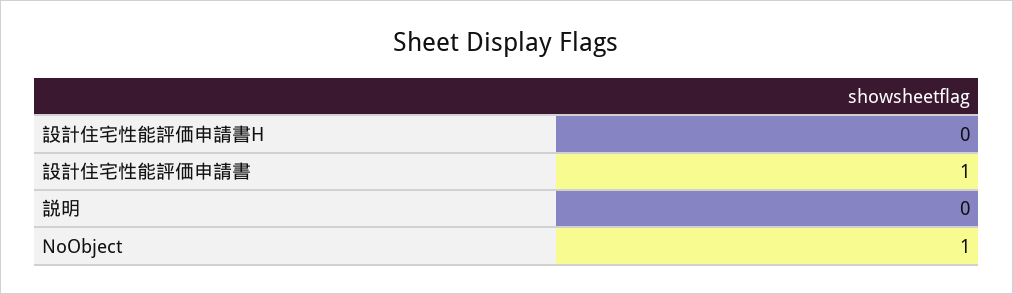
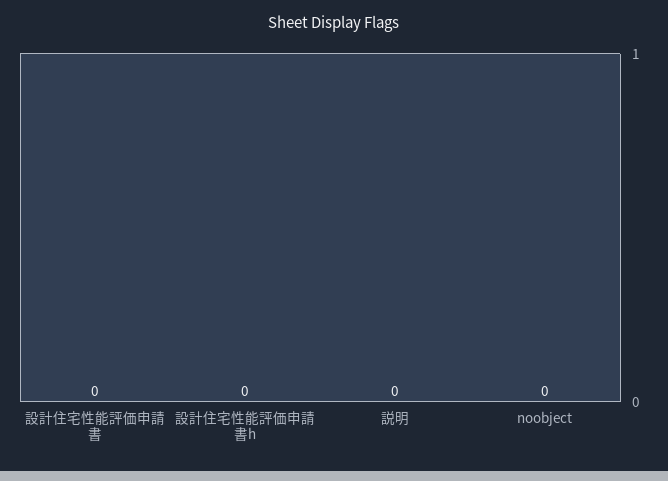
設計住宅性能評価申請書: 1 -> 0
NoObject: 1 -> 0

